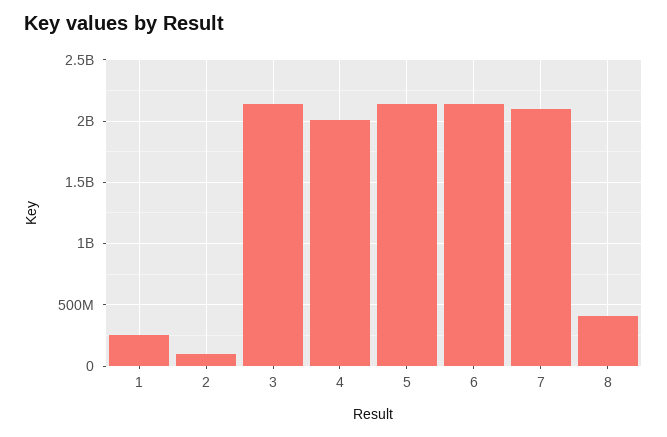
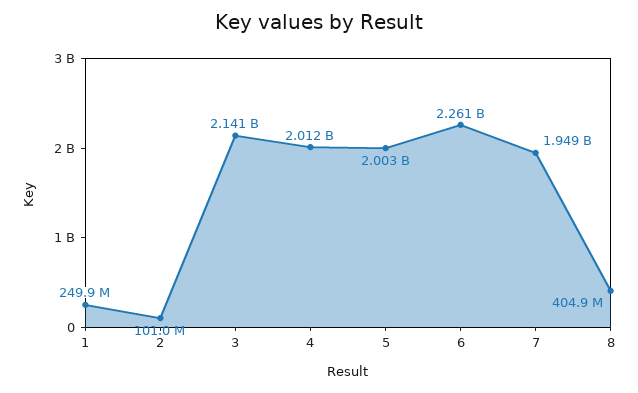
5: 2150000000 -> 2003000000
6: 2150000000 -> 2261000000
7: 2100000000 -> 1949000000

